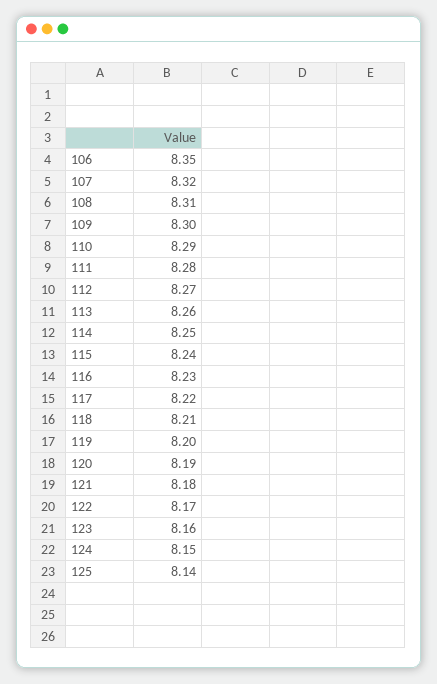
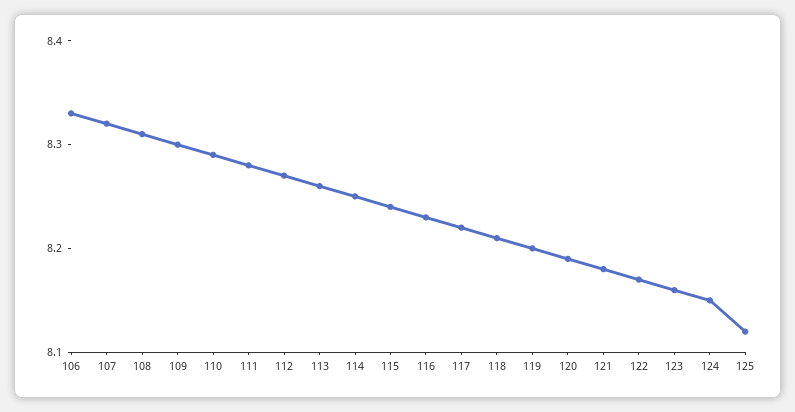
106: 8.35 -> 8.33
125: 8.14 -> 8.12

